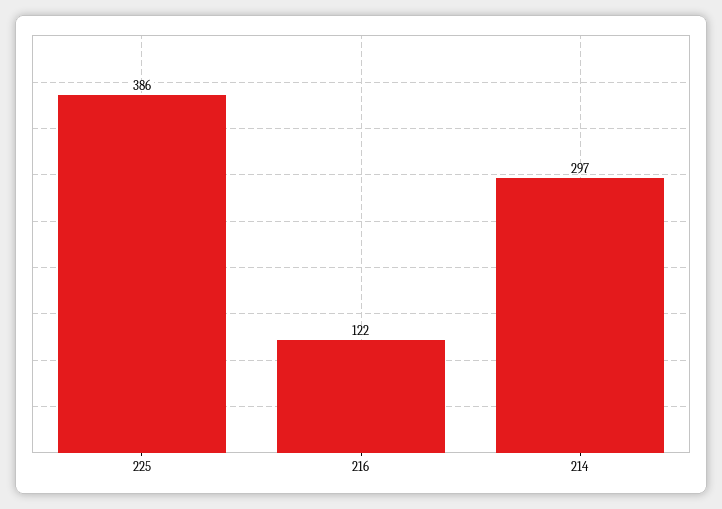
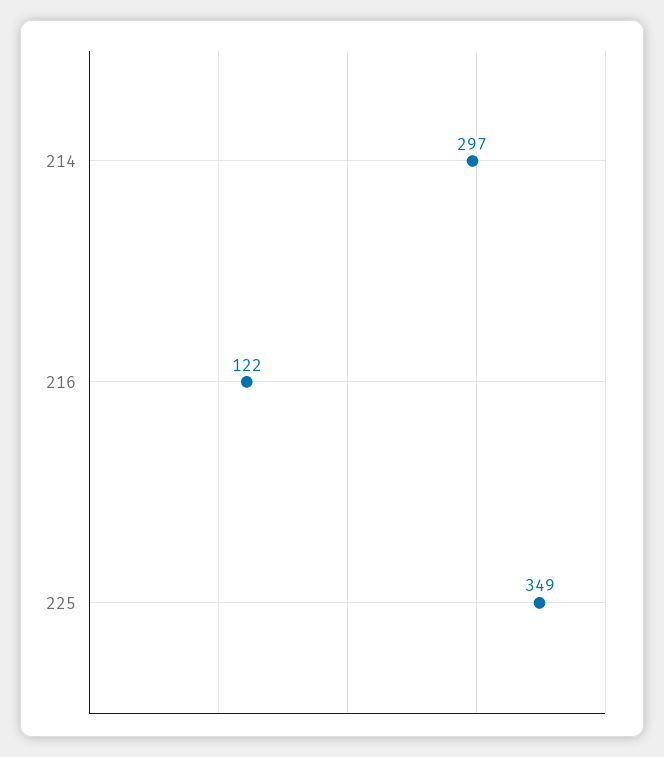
225: 386 -> 349

